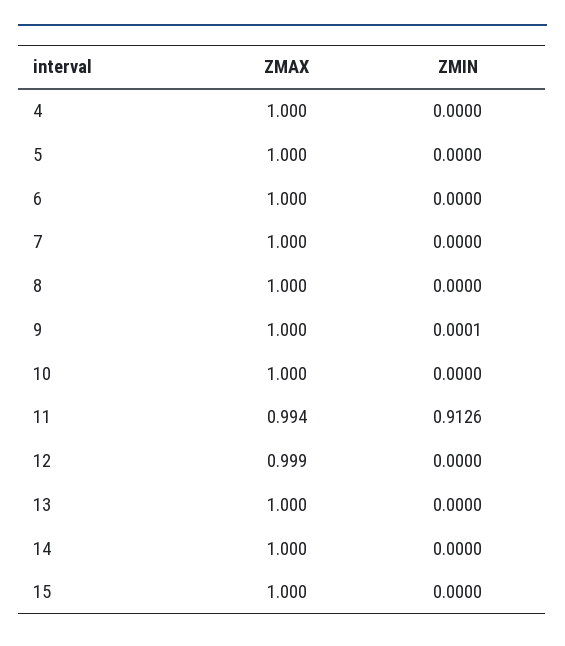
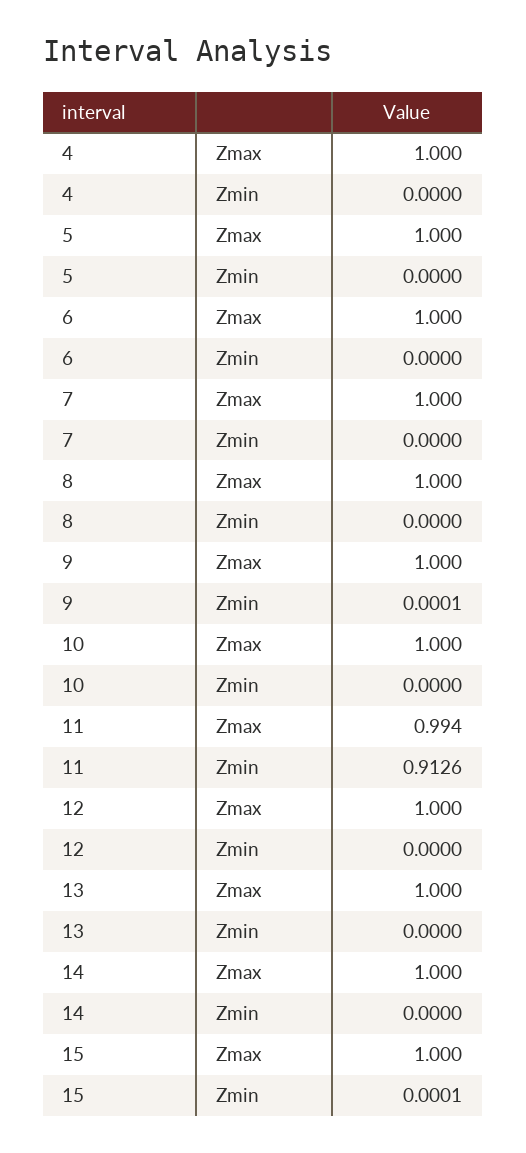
ZMAX, 12: 0.999 -> 1
ZMIN, 15: 0 -> 0.0001

